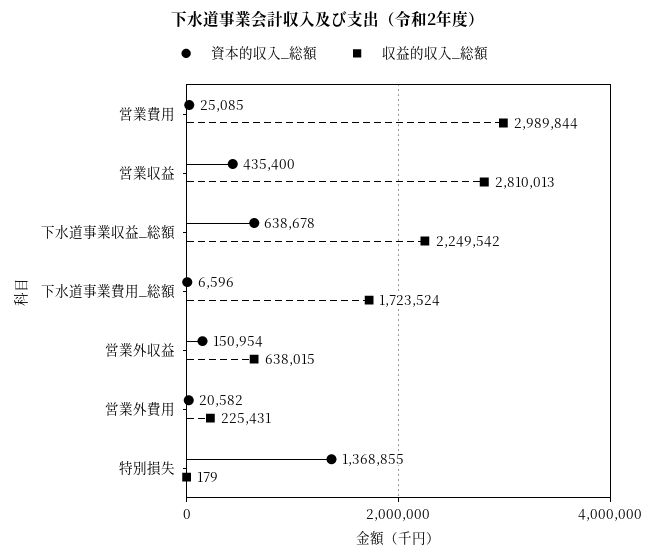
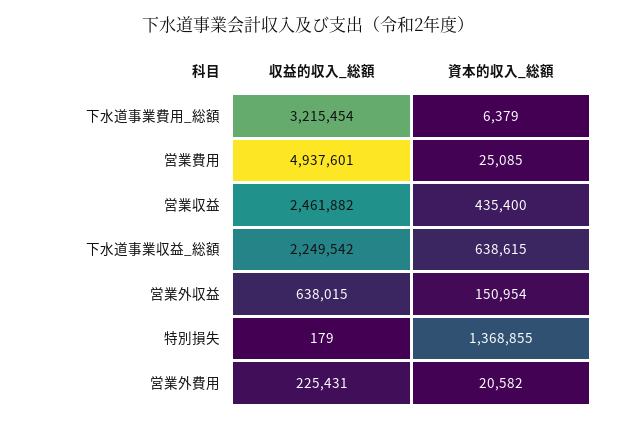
収益的収入_総額, 営業費用: 2989844 -> 4937601
収益的収入_総額, 営業収益: 2810013 -> 2461882
資本的収入_総額, 下水道事業収益_総額: 638678 -> 638615
資本的収入_総額, 下水道事業費用_総額: 6596 -> 6379
収益的収入_総額, 下水道事業費用_総額: 1723524 -> 3215454

